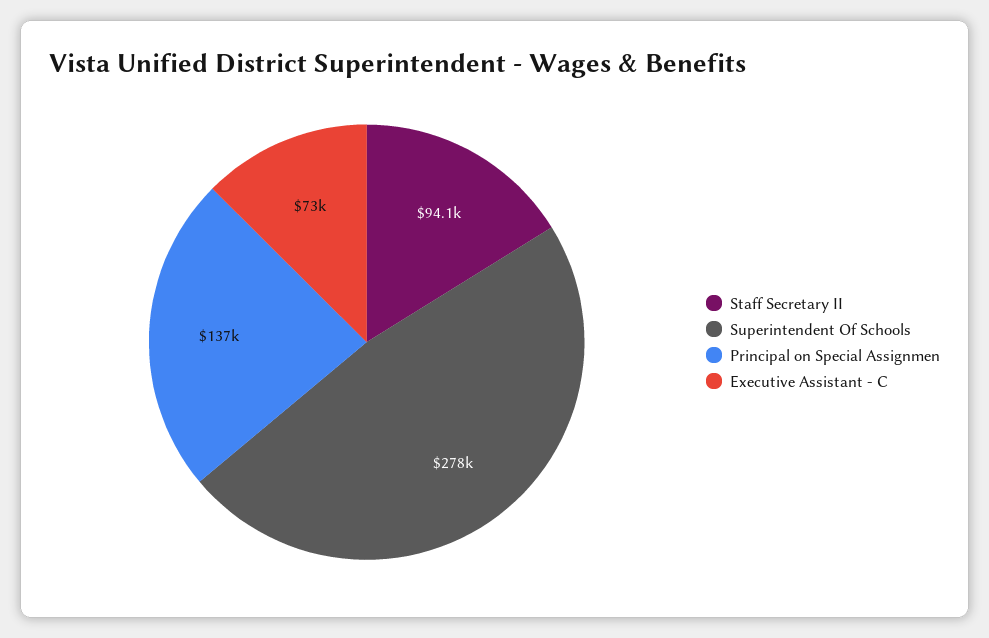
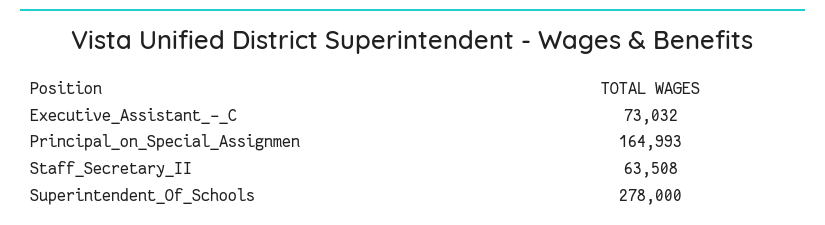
Staff Secretary II: 94100 -> 63508
Principal on Special Assignmen: 137000 -> 164993

